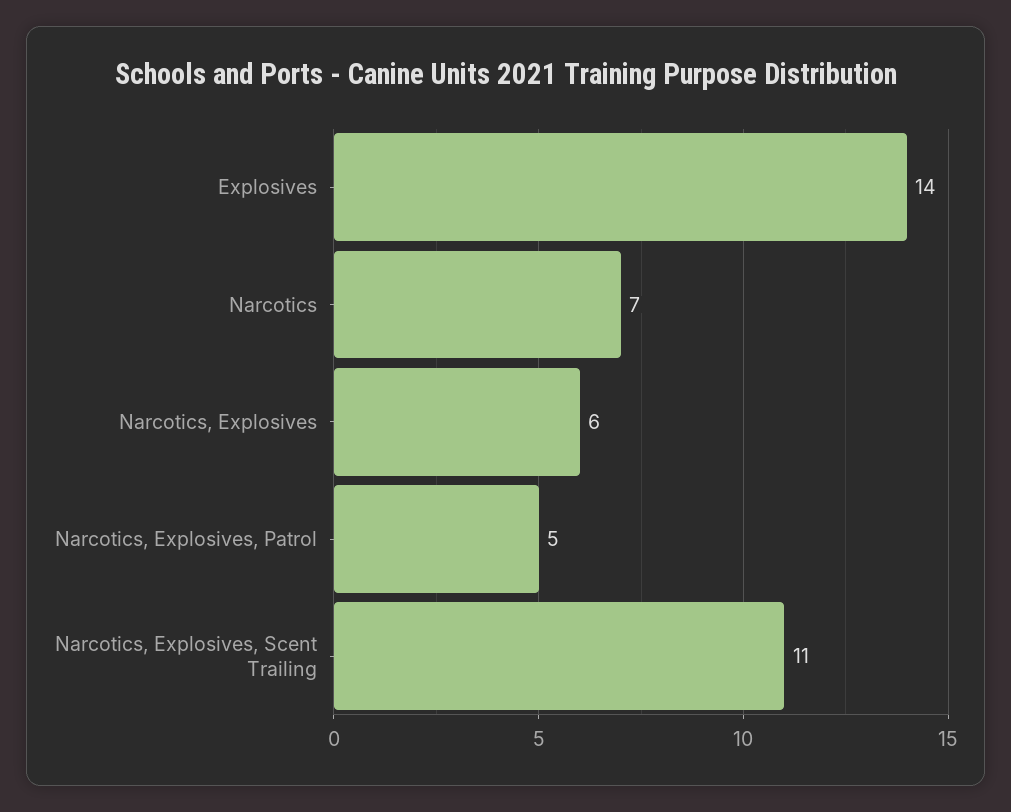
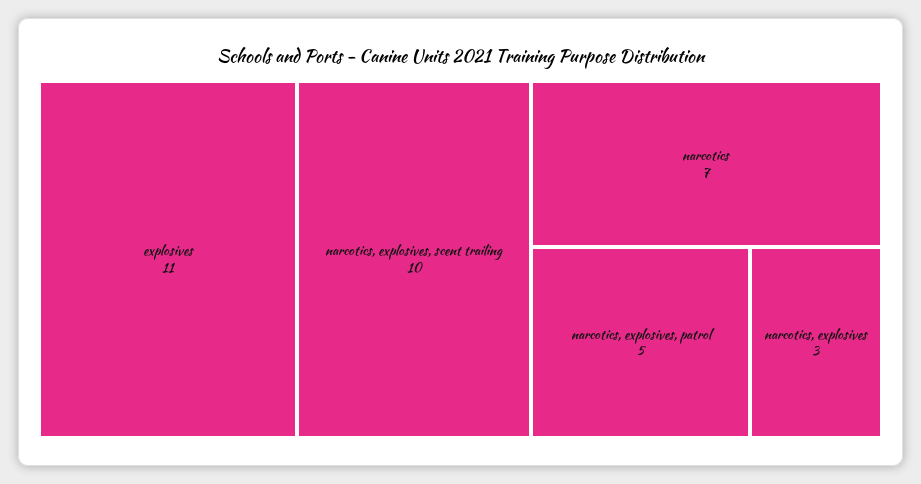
Explosives: 14 -> 11
Narcotics, Explosives: 6 -> 3
Narcotics, Explosives, Scent Trailing: 11 -> 10

